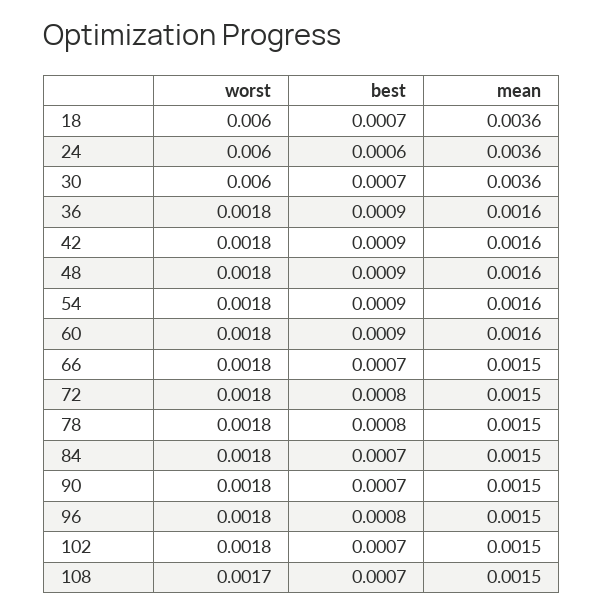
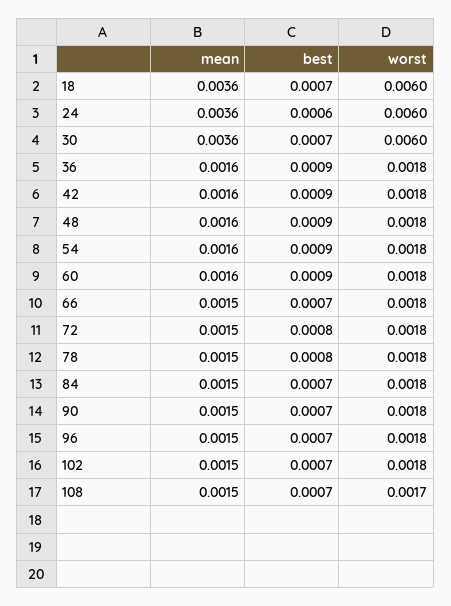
best, 96: 0.0008 -> 0.0007

